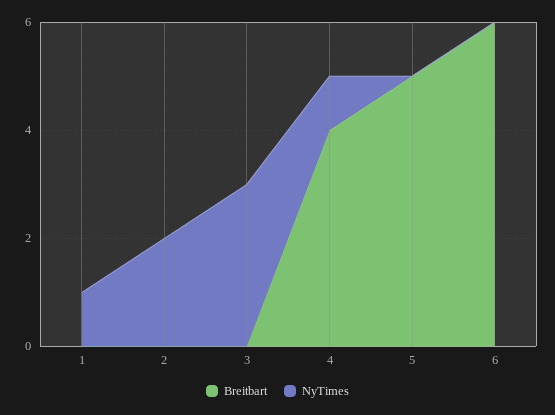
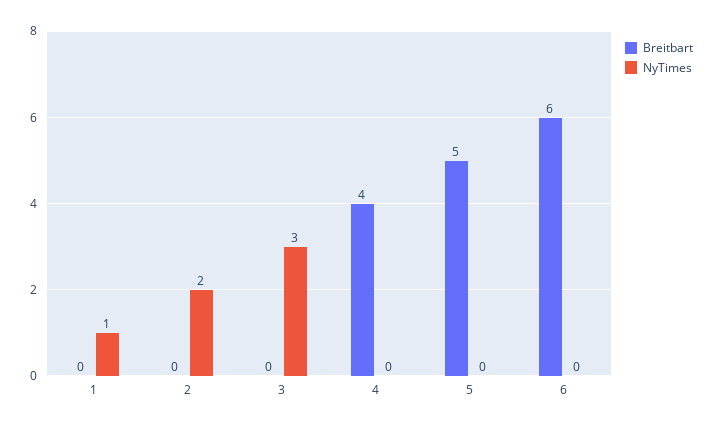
NyTimes, 4: 1 -> 0

